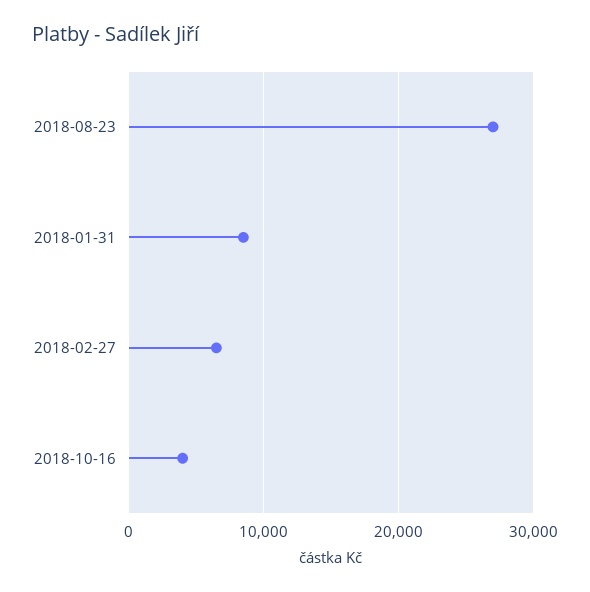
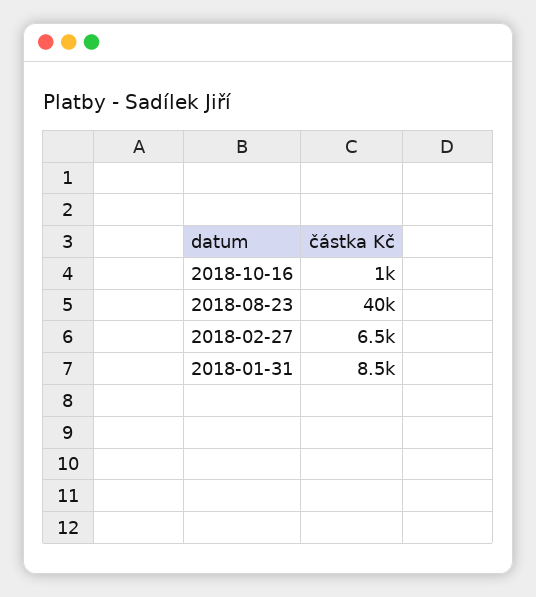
2018-08-23: 27000 -> 40000
2018-10-16: 4000 -> 1000

